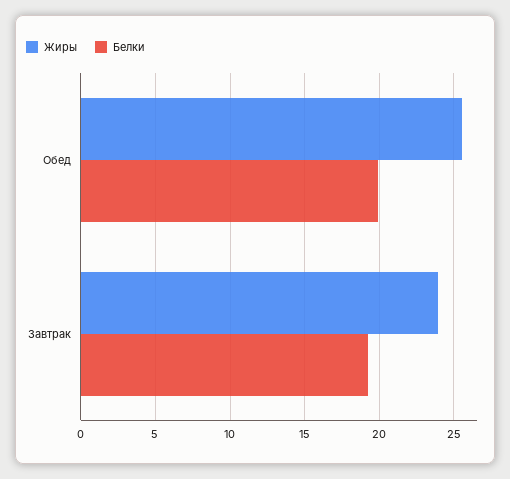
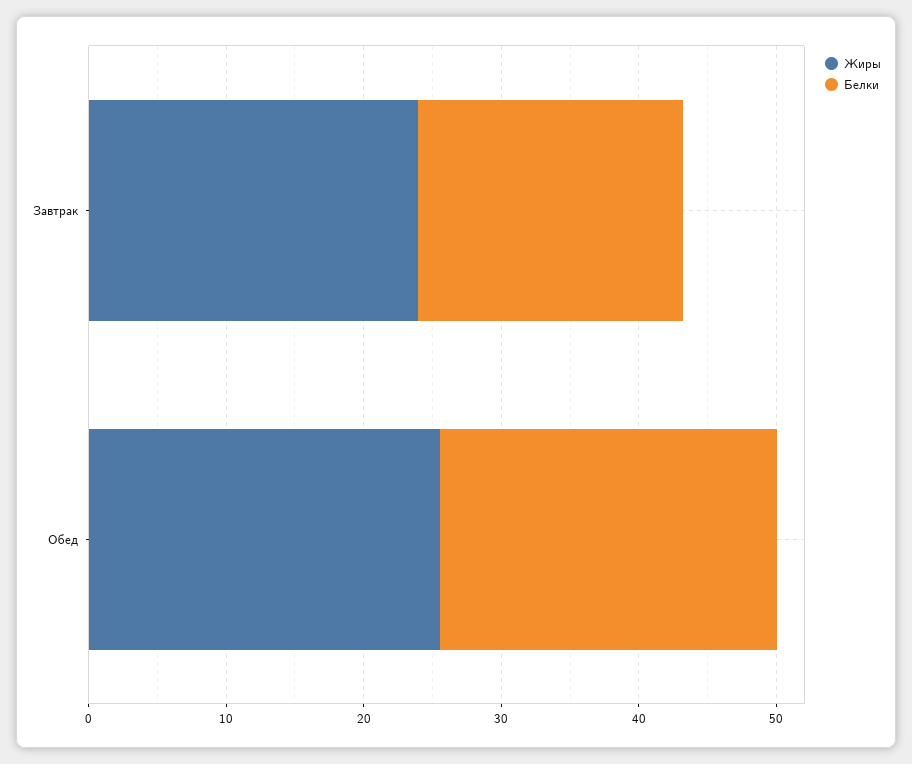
Белки, Обед: 20 -> 24

